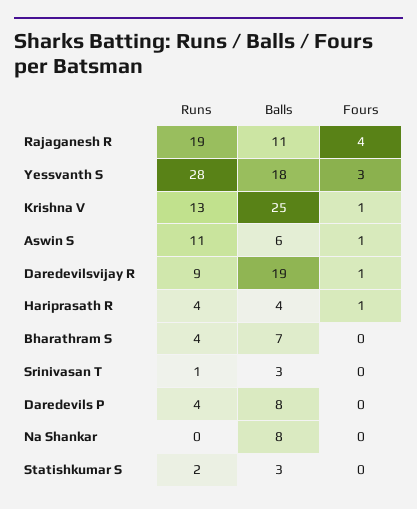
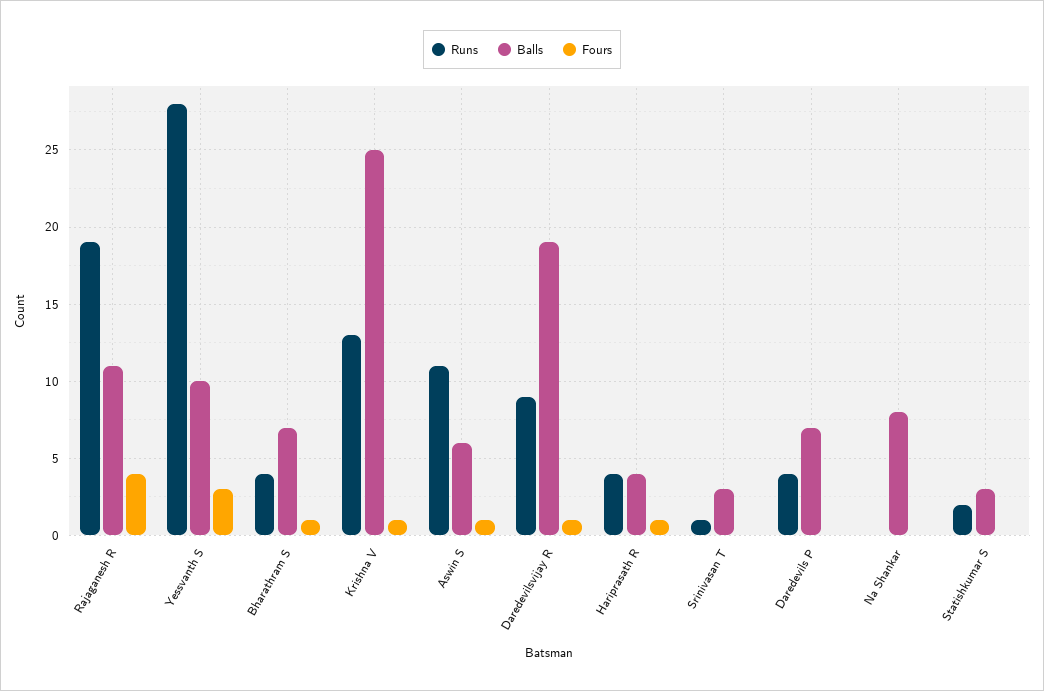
Balls, Yessvanth S: 18 -> 10
Fours, Bharathram S: 0 -> 1
Balls, Daredevils P: 8 -> 7

